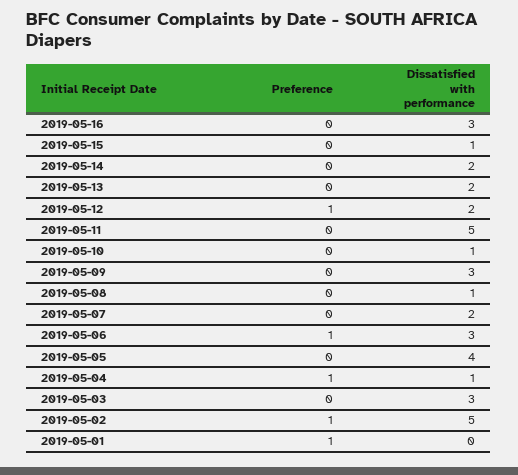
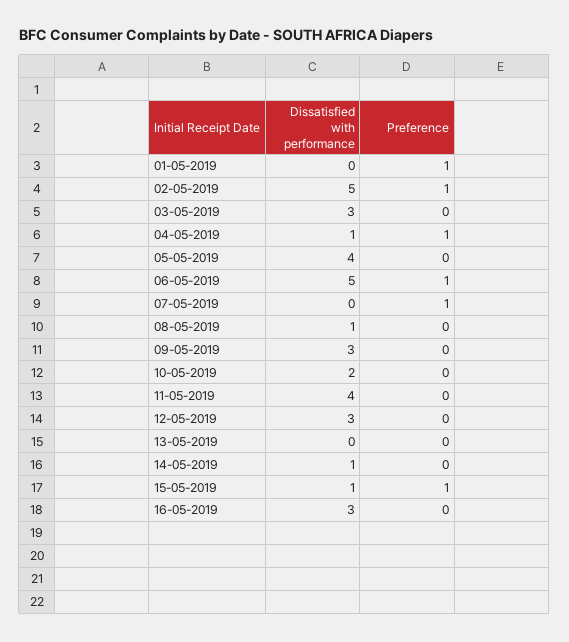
Preference, 2019-05-15: 0 -> 1
Dissatisfied with performance, 2019-05-14: 2 -> 1
Dissatisfied with performance, 2019-05-13: 2 -> 0
Preference, 2019-05-12: 1 -> 0
Dissatisfied with performance, 2019-05-12: 2 -> 3
Dissatisfied with performance, 2019-05-11: 5 -> 4
Dissatisfied with performance, 2019-05-10: 1 -> 2
Preference, 2019-05-07: 0 -> 1
Dissatisfied with performance, 2019-05-07: 2 -> 0
Dissatisfied with performance, 2019-05-06: 3 -> 5

